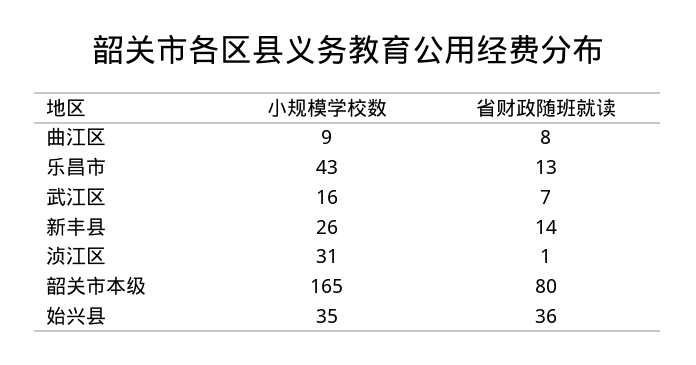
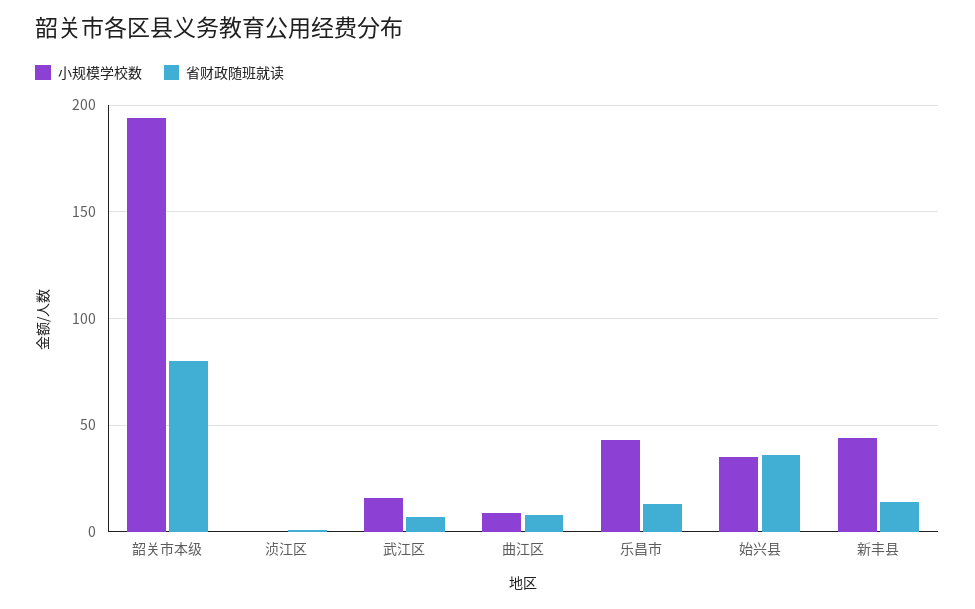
小规模学校数, 新丰县: 26 -> 45
小规模学校数, 浈江区: 31 -> 0
小规模学校数, 韶关市本级: 165 -> 195

